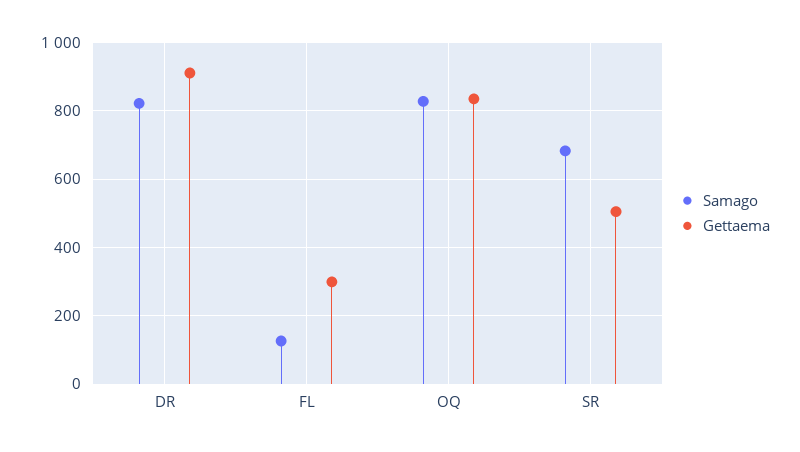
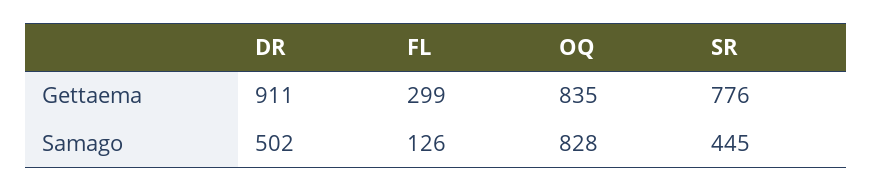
Samago, DR: 820 -> 502
Samago, SR: 680 -> 445
Gettaema, SR: 500 -> 776

